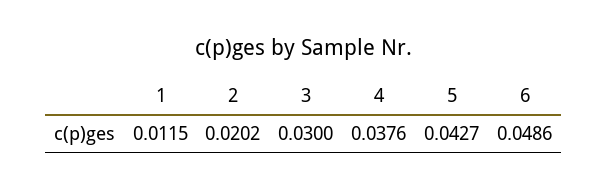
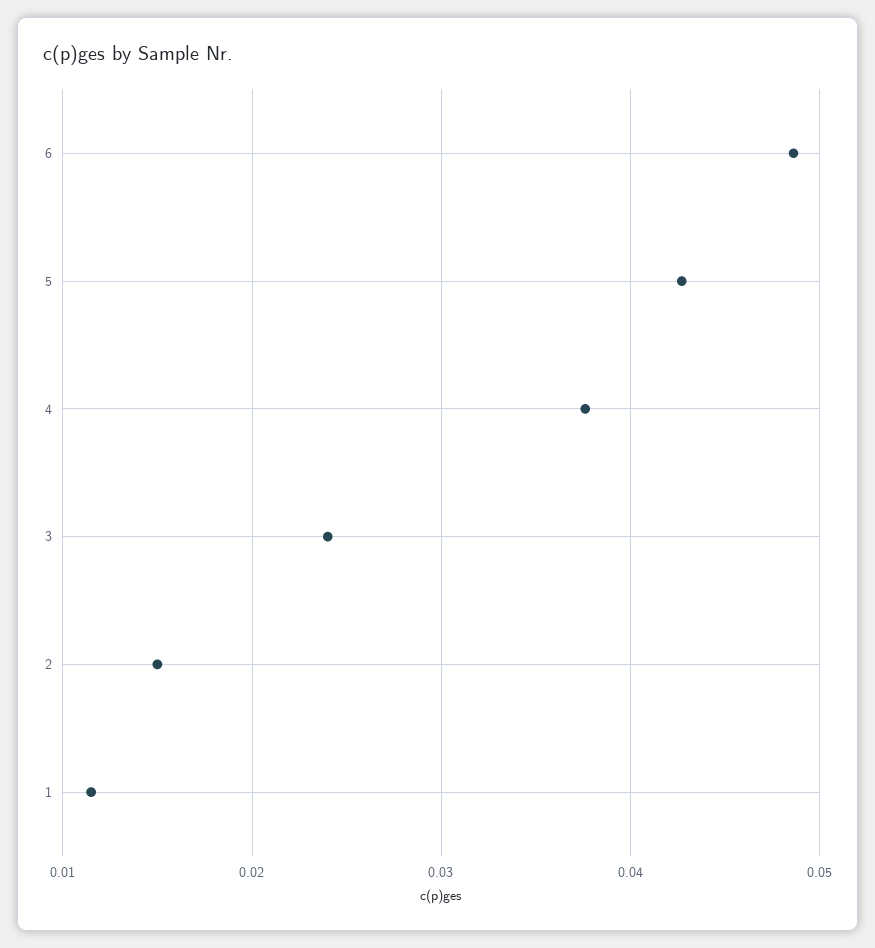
2: 0.0202 -> 0.015
3: 0.03 -> 0.024

